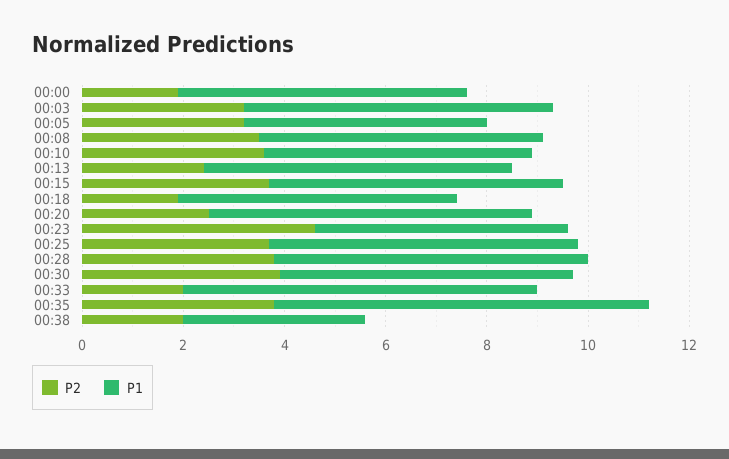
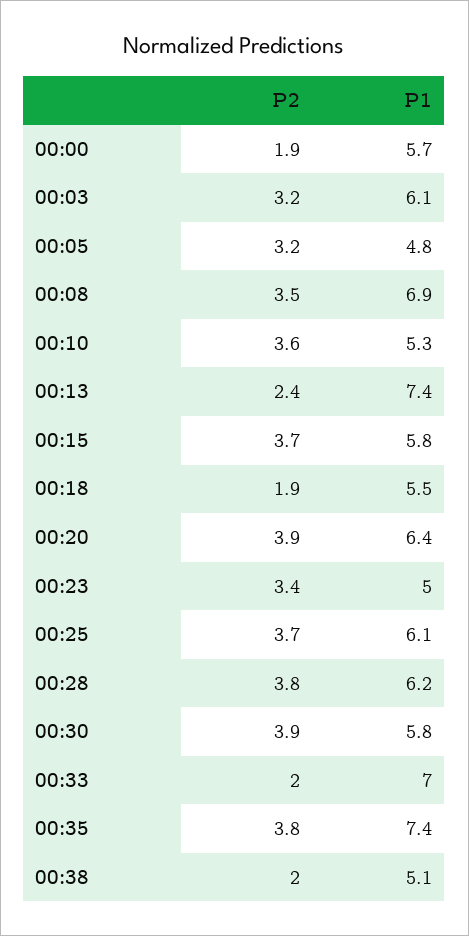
P1, 00:08: 5.5 -> 6.9
P1, 00:13: 6 -> 7.4
P2, 00:20: 2.5 -> 3.9
P2, 00:23: 4.5 -> 3.4
P1, 00:38: 3.5 -> 5.1

